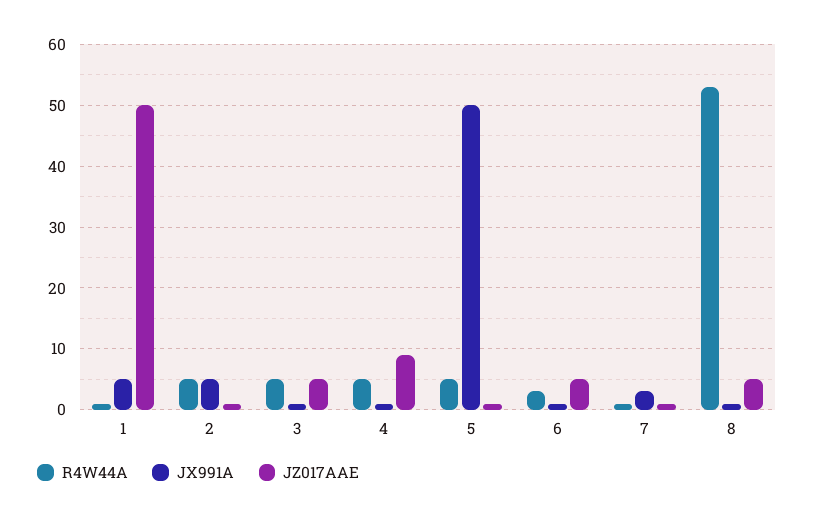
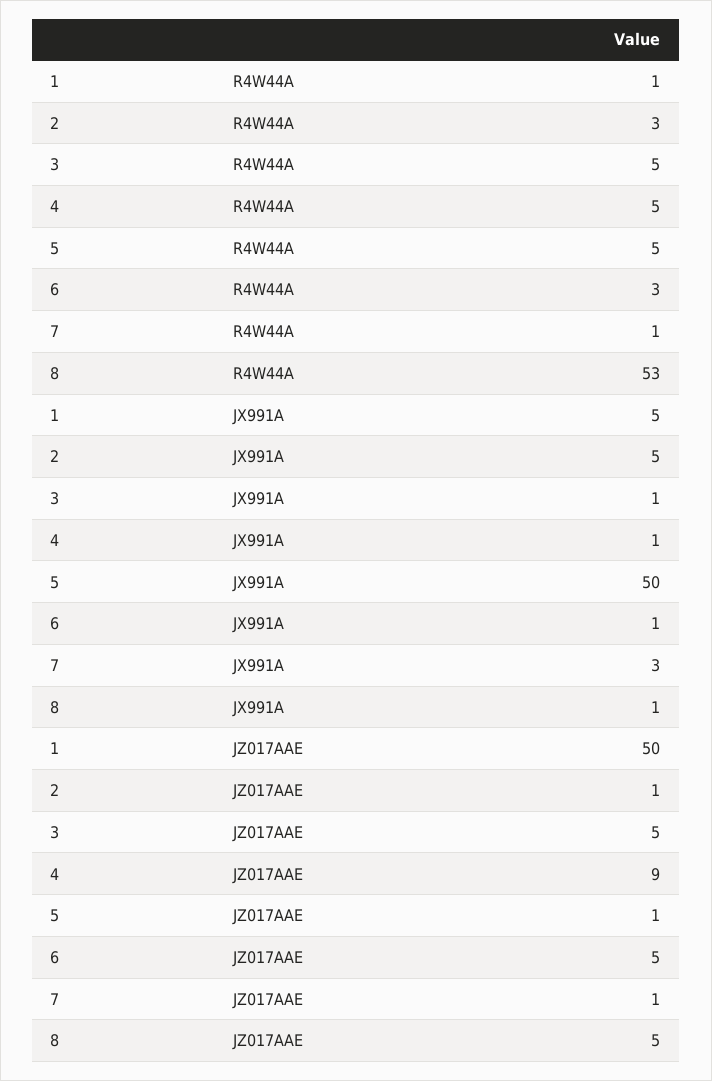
R4W44A, 2: 5 -> 3

